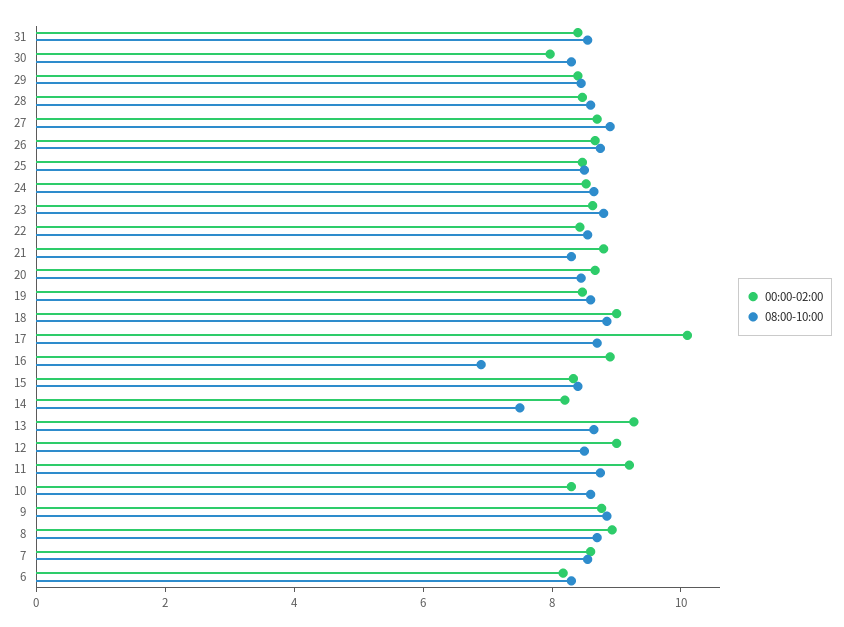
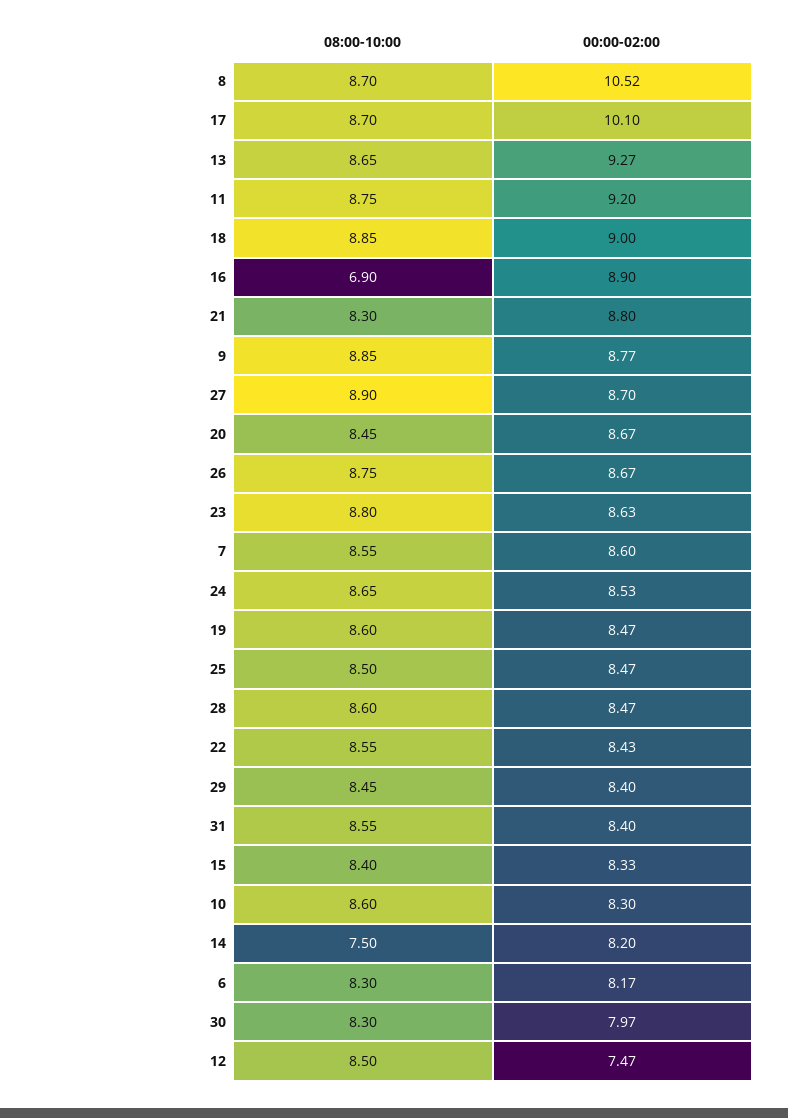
00:00-02:00, 12: 9 -> 7.47
00:00-02:00, 8: 9 -> 10.52

